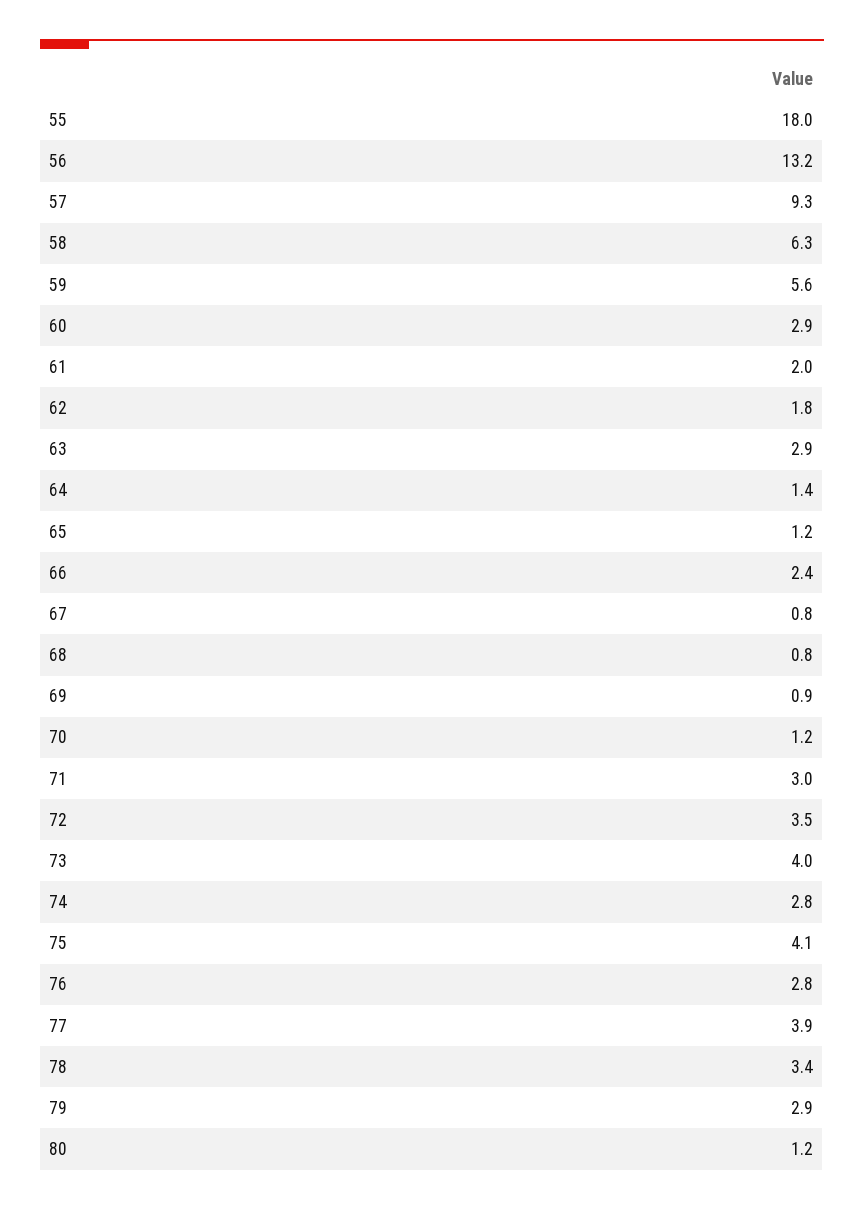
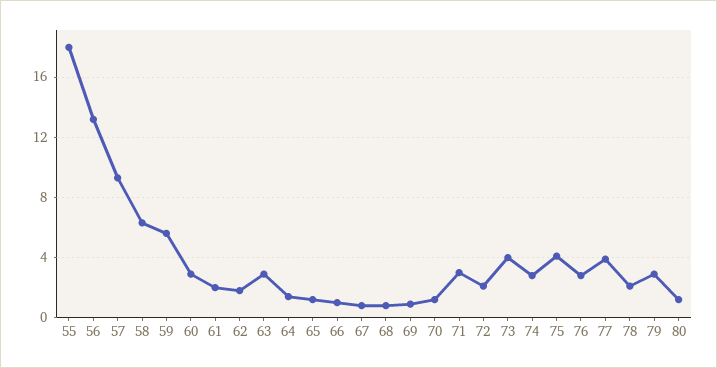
66: 2.4 -> 1
72: 3.5 -> 2
78: 3.4 -> 2

